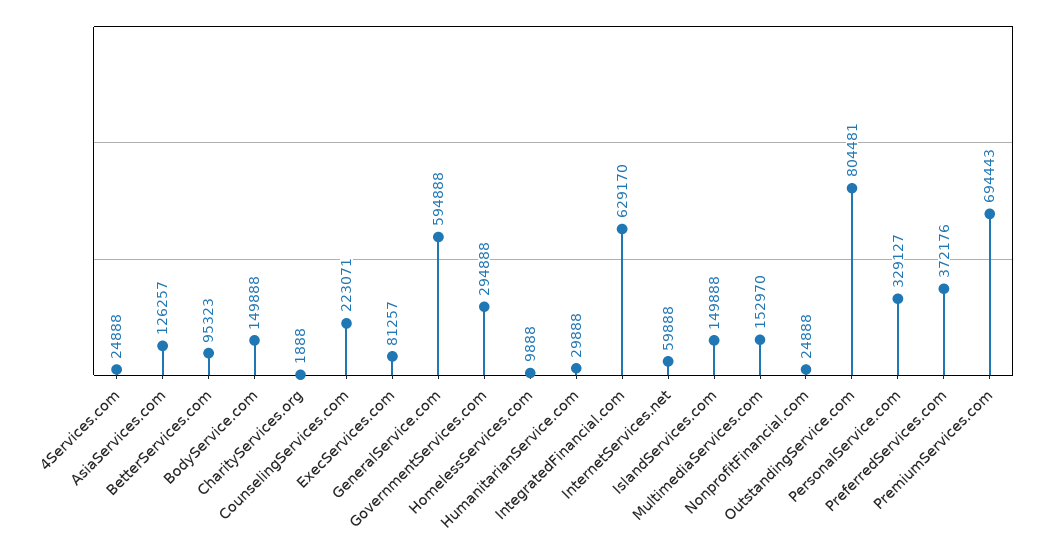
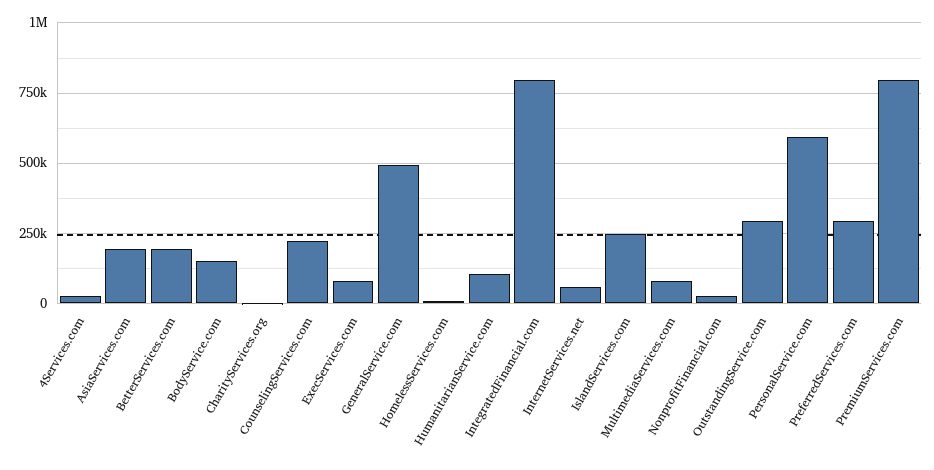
AsiaServices.com: 126257 -> 200000
BetterServices.com: 95323 -> 200000
GeneralService.com: 594888 -> 500000
GovernmentServices.com: 294888 -> none
HumanitarianService.com: 29888 -> 100000
IntegratedFinancial.com: 629170 -> 800000
IslandServices.com: 149888 -> 250000
MultimediaServices.com: 152970 -> 75000
OutstandingService.com: 804481 -> 300000
PersonalService.com: 329127 -> 600000
PreferredServices.com: 372176 -> 300000
PremiumServices.com: 694443 -> 800000

